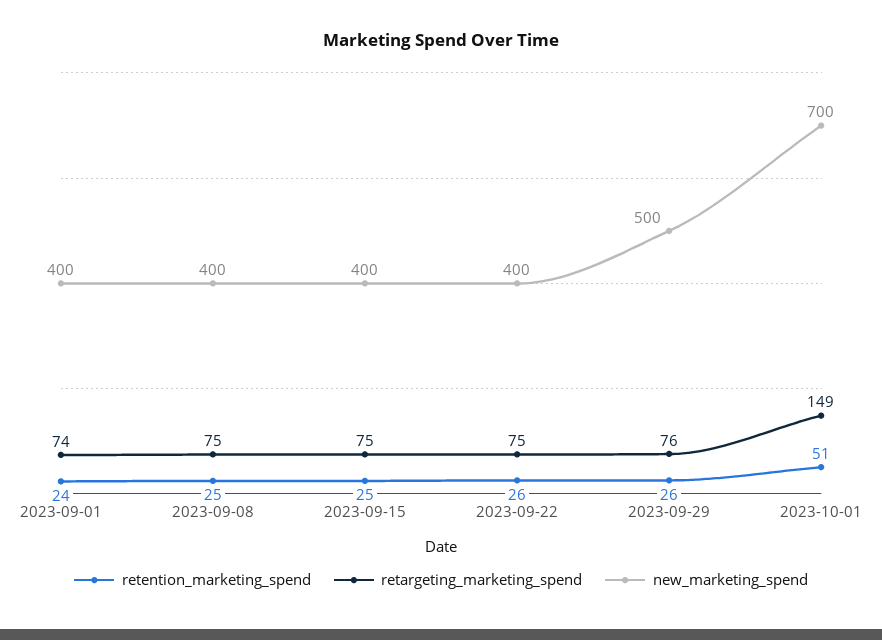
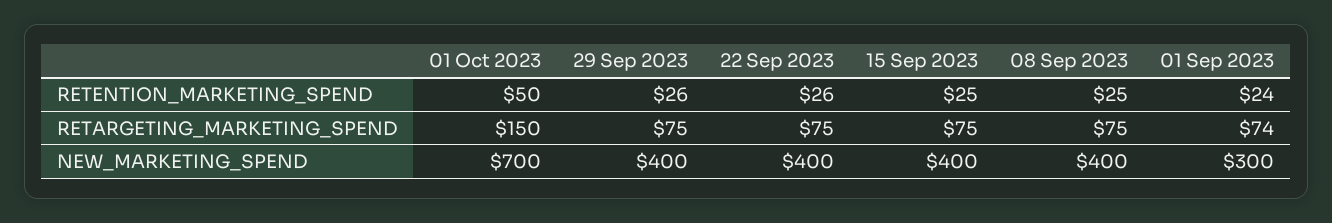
new_marketing_spend, 2023-09-01: 400 -> 300
retargeting_marketing_spend, 2023-09-29: 76 -> 75
new_marketing_spend, 2023-09-29: 500 -> 400
retention_marketing_spend, 2023-10-01: 51 -> 50
retargeting_marketing_spend, 2023-10-01: 149 -> 150

